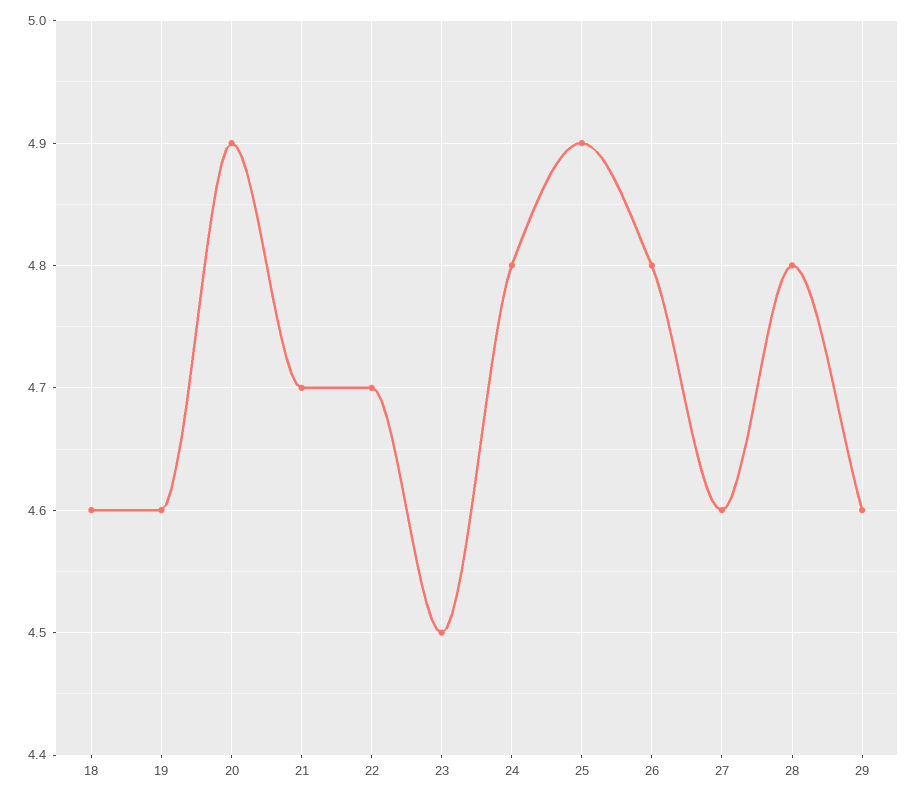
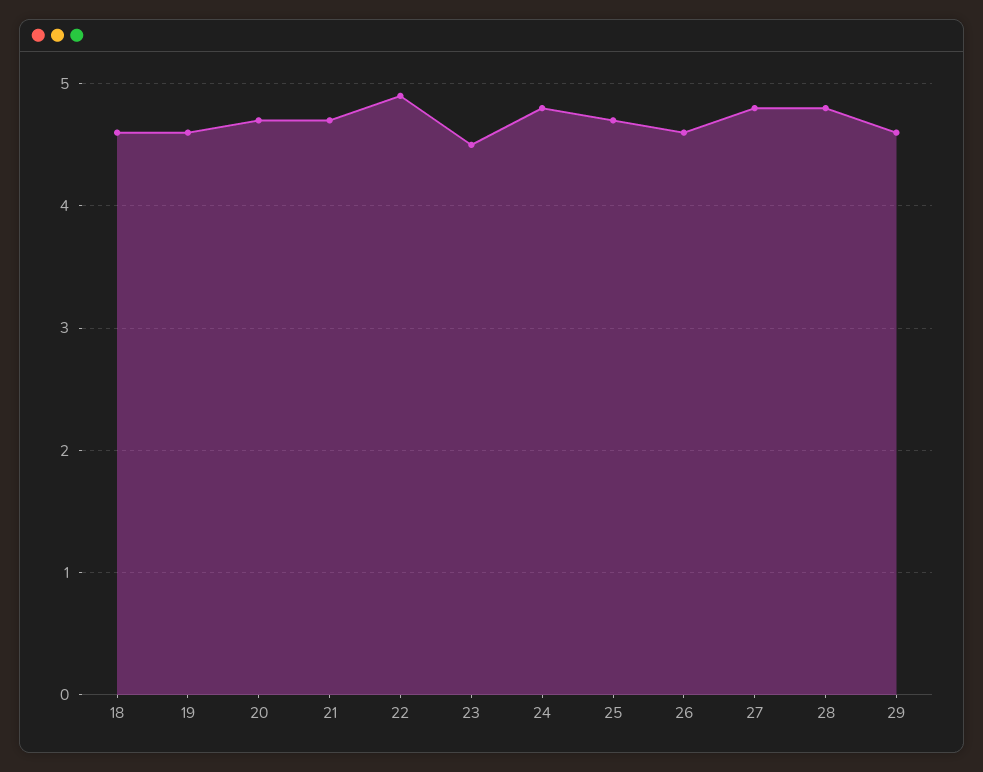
20: 4.9 -> 4.7
22: 4.7 -> 4.9
25: 4.9 -> 4.7
26: 4.8 -> 4.6
27: 4.6 -> 4.8

